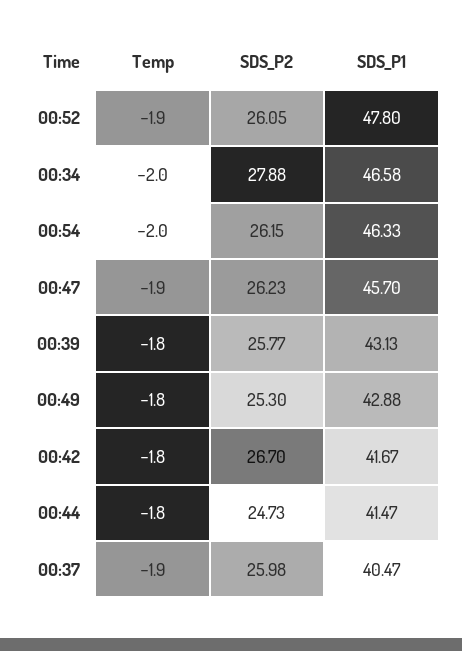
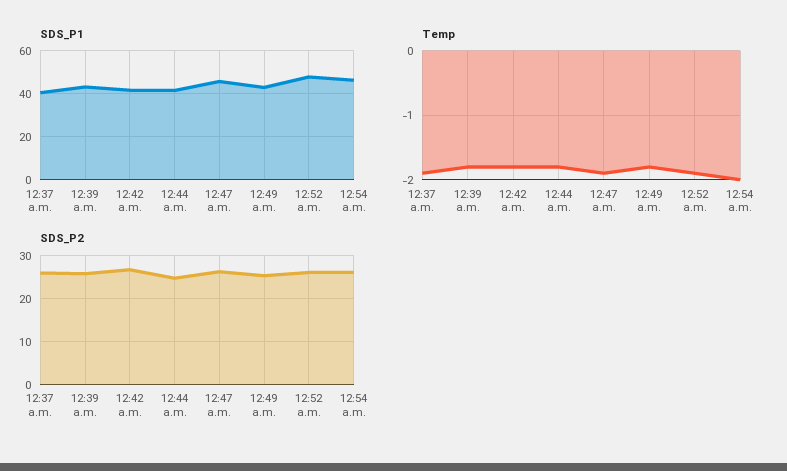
Temp, 00:34: -2 -> none
SDS_P2, 00:34: 27.88 -> none
SDS_P1, 00:34: 46.58 -> none

